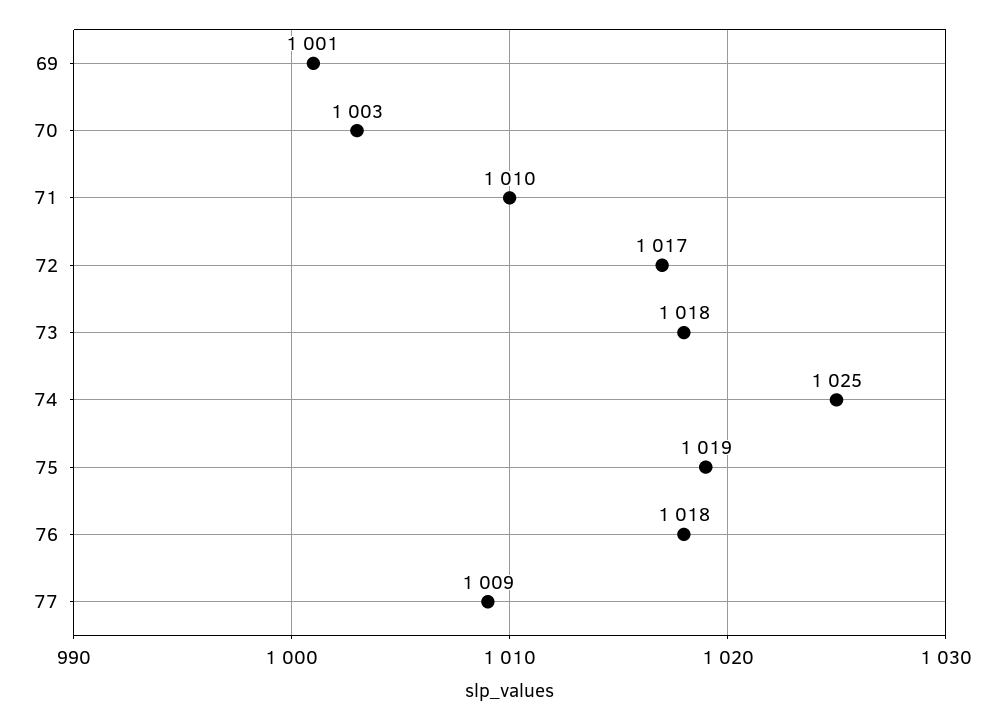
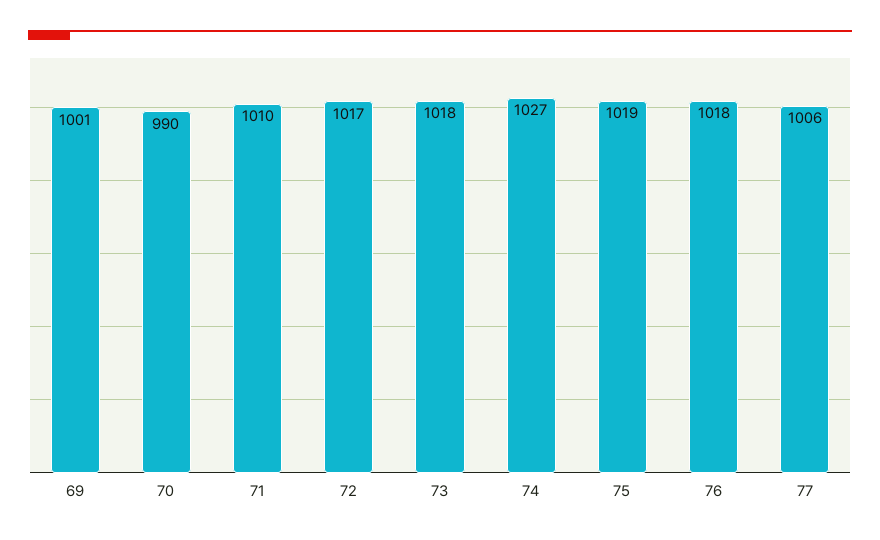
70: 1003 -> 990
74: 1025 -> 1027
77: 1009 -> 1006

